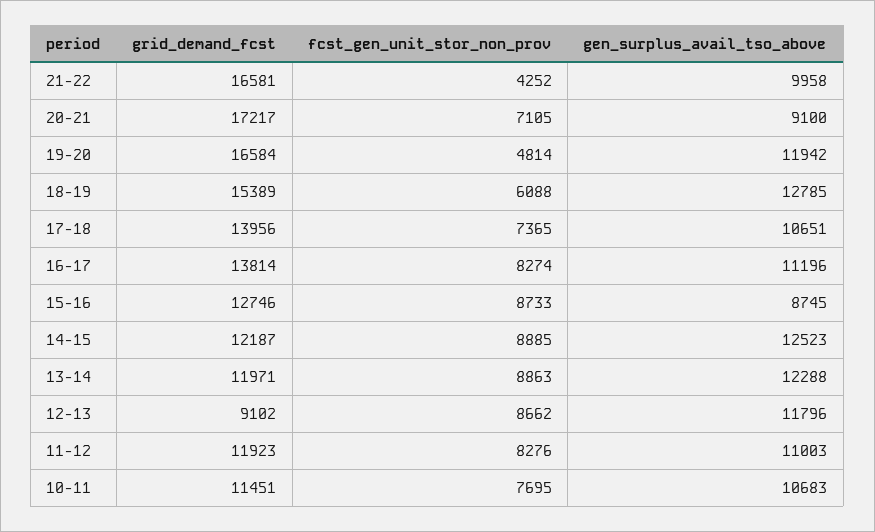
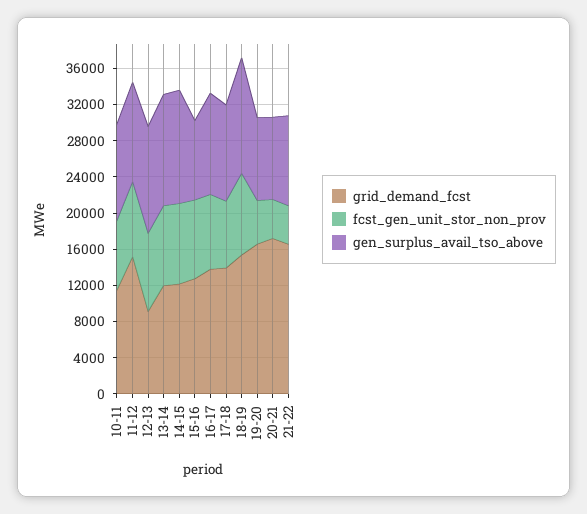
fcst_gen_unit_stor_non_prov, 20-21: 7105 -> 4000
gen_surplus_avail_tso_above, 19-20: 11942 -> 9000
fcst_gen_unit_stor_non_prov, 18-19: 6088 -> 9000
grid_demand_fcst, 11-12: 11923 -> 15000

